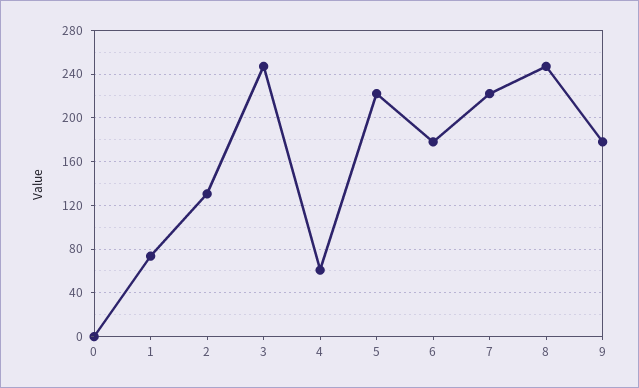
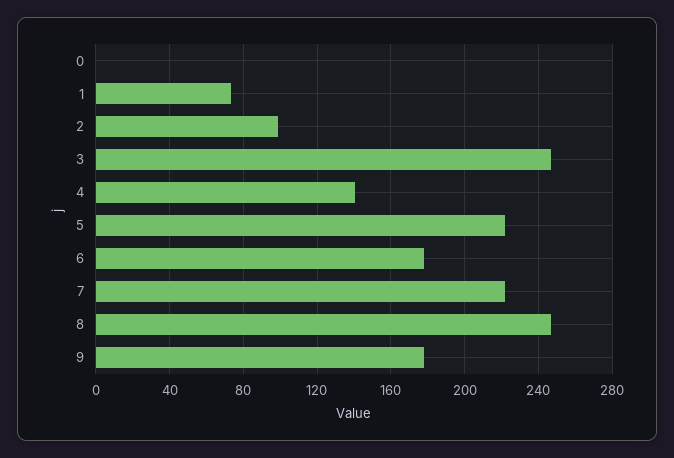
2: 130 -> 100
4: 60 -> 140

